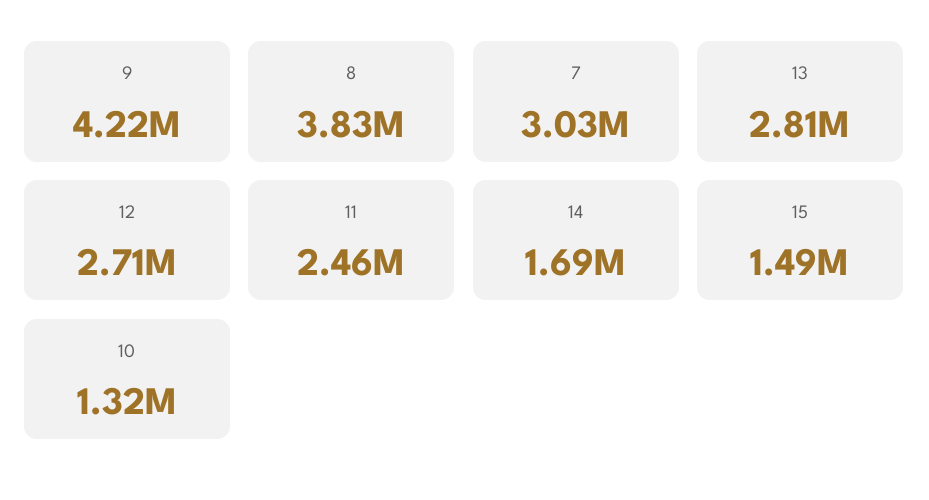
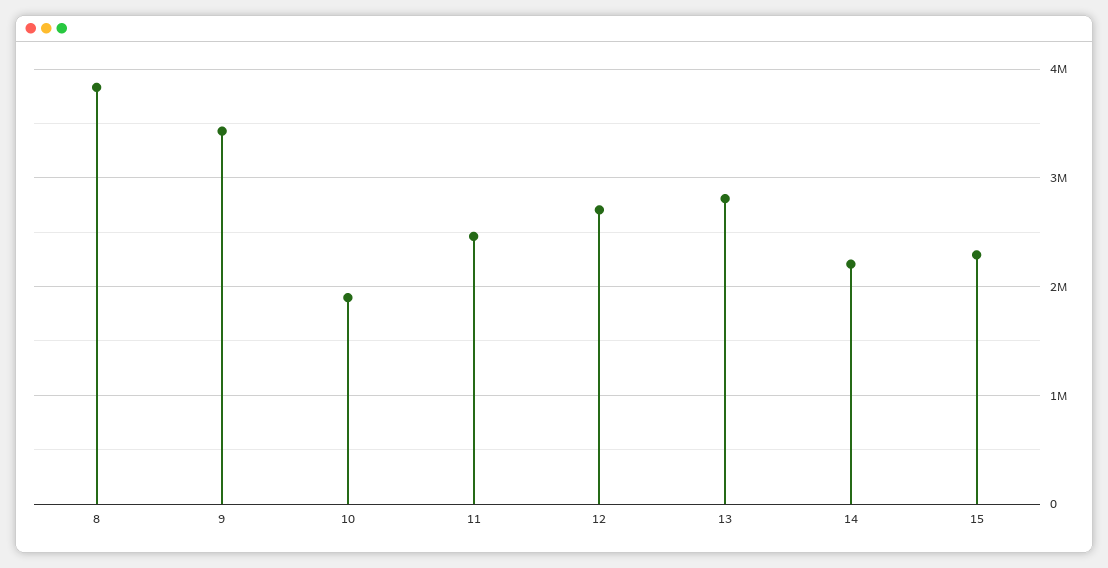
9: 4220000 -> 3400000
7: 3030000 -> none
14: 1690000 -> 2200000
15: 1490000 -> 2300000
10: 1320000 -> 1900000

